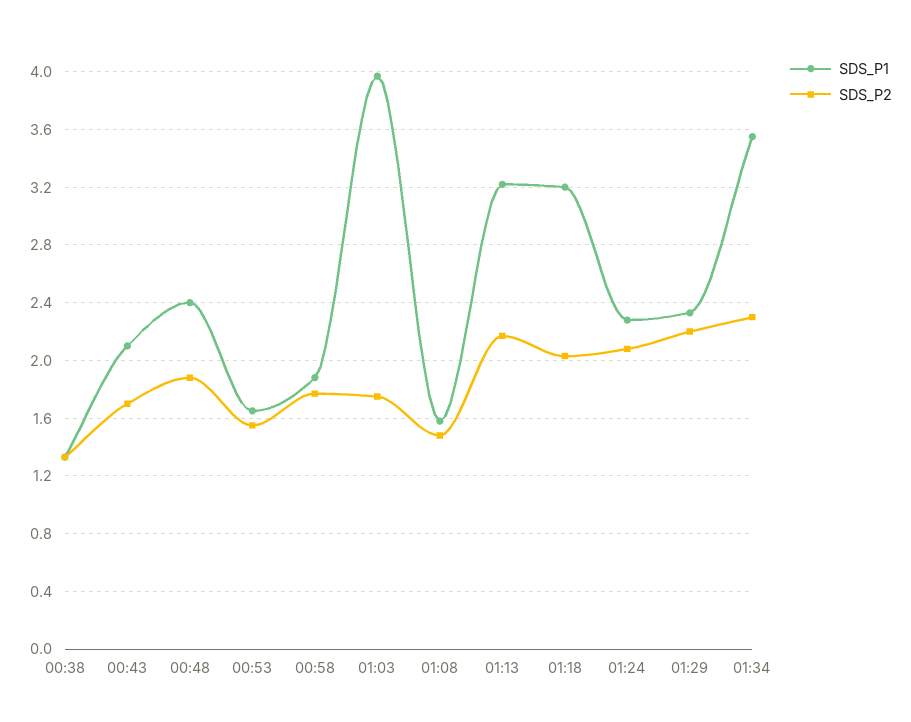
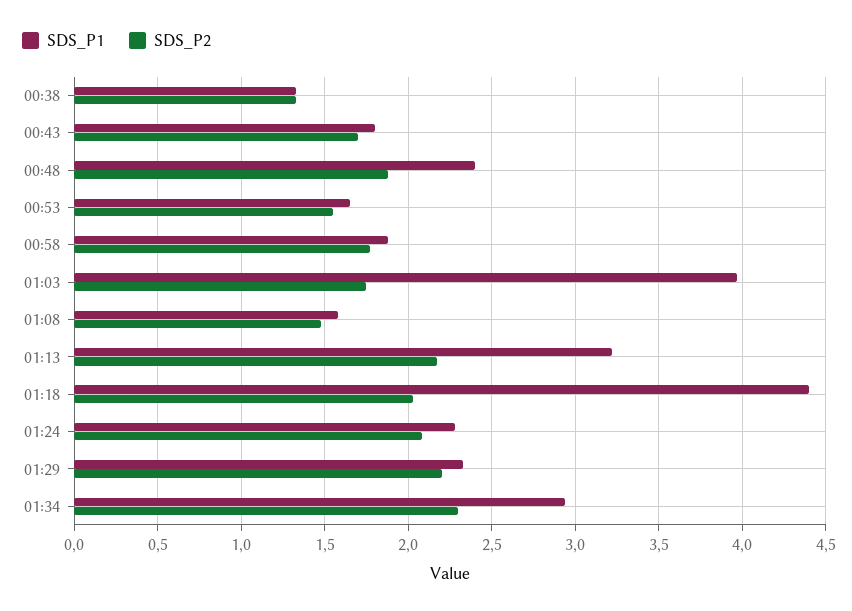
SDS_P1, 00:43: 2.1 -> 1.8
SDS_P1, 01:18: 3.2 -> 4.4
SDS_P1, 01:34: 3.55 -> 2.95

